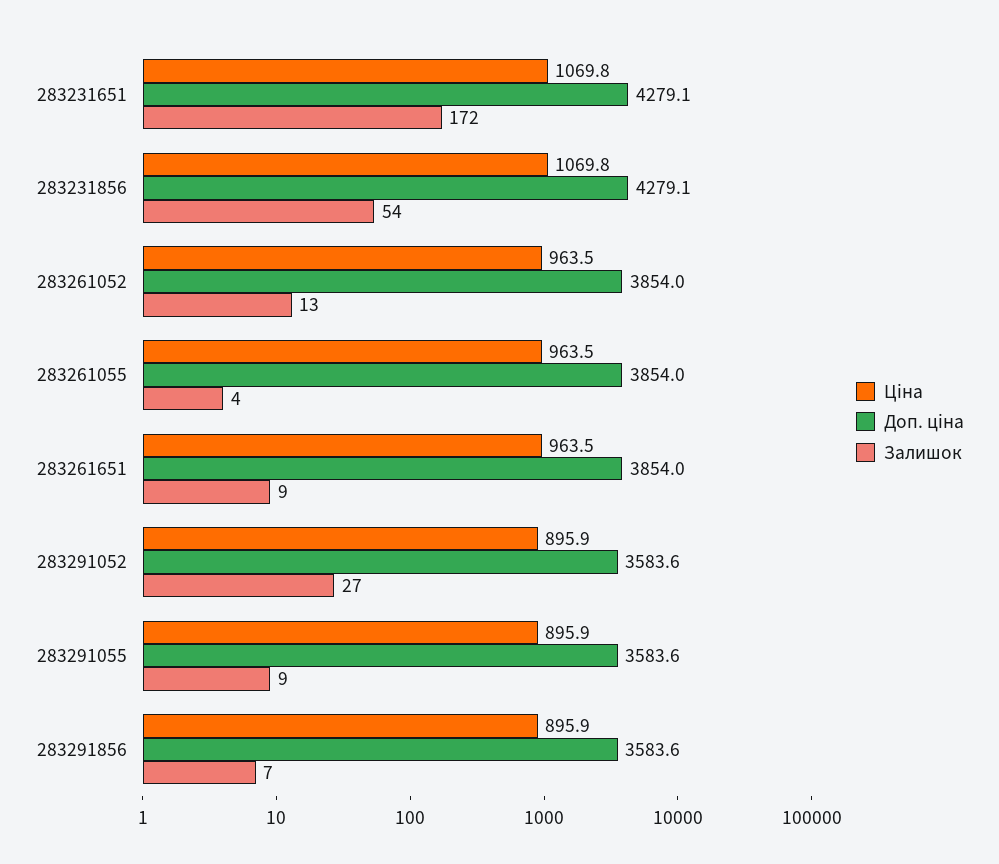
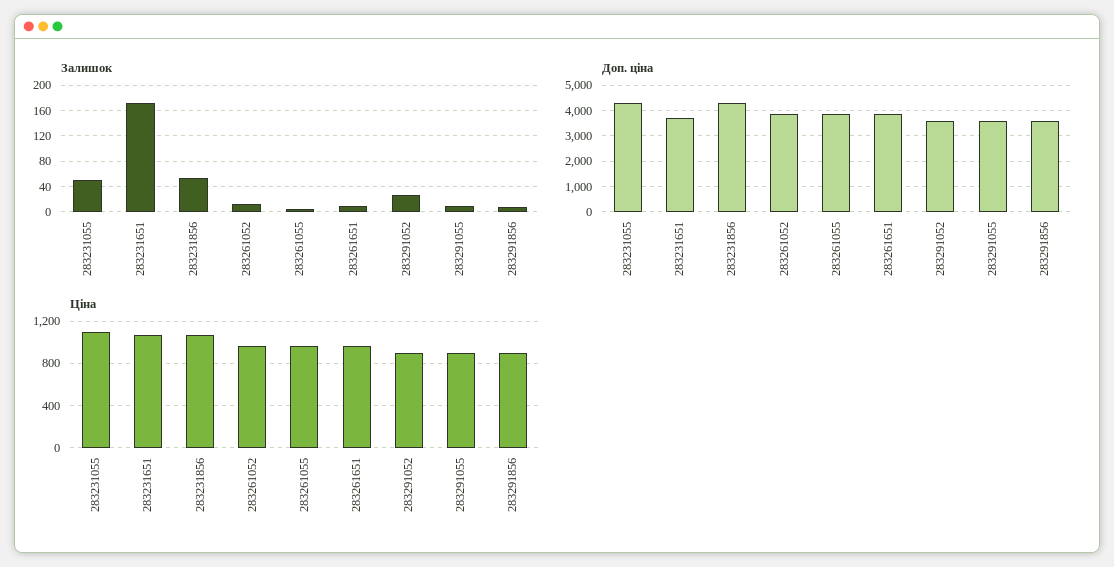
Доп. ціна, 283231651: 4279.1 -> 3750
Залишок, 283231055: none -> 50
Доп. ціна, 283231055: none -> 4250
Ціна, 283231055: none -> 1100

